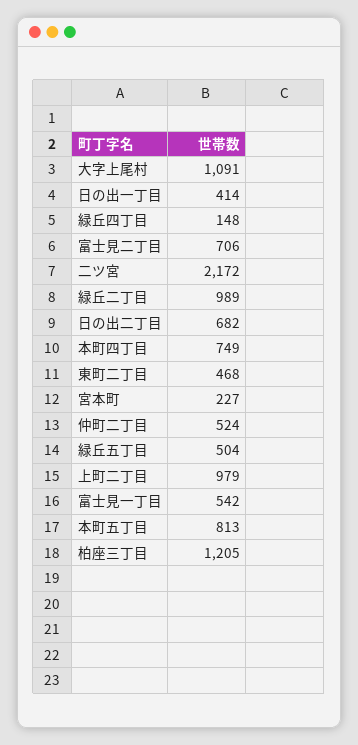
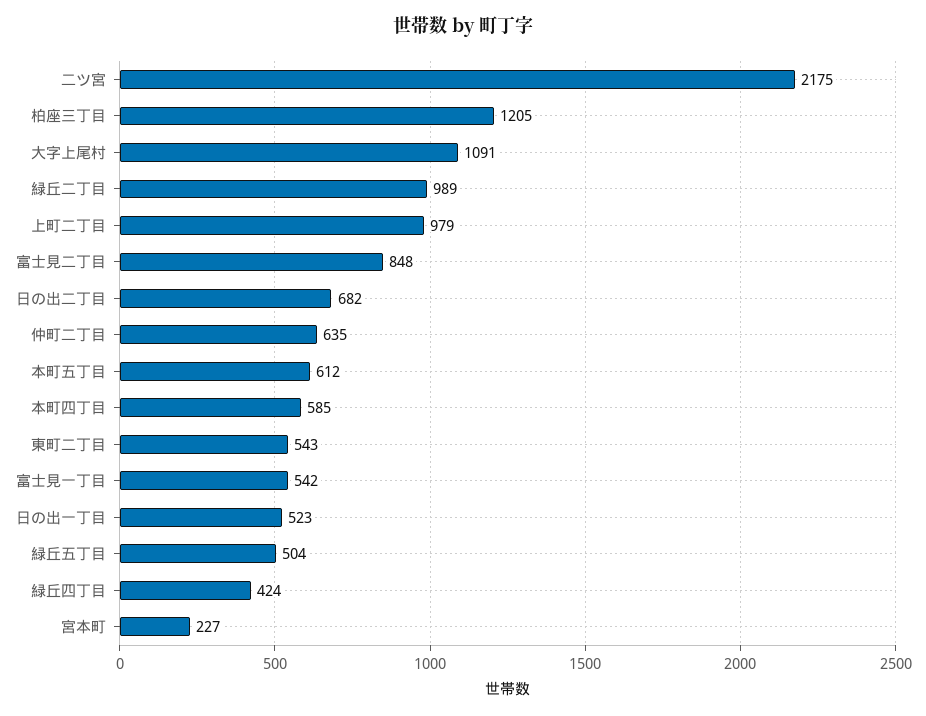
日の出一丁目: 414 -> 523
緑丘四丁目: 148 -> 424
富士見二丁目: 706 -> 848
二ツ宮: 2172 -> 2175
本町四丁目: 749 -> 585
東町二丁目: 468 -> 543
仲町二丁目: 524 -> 635
本町五丁目: 813 -> 612

